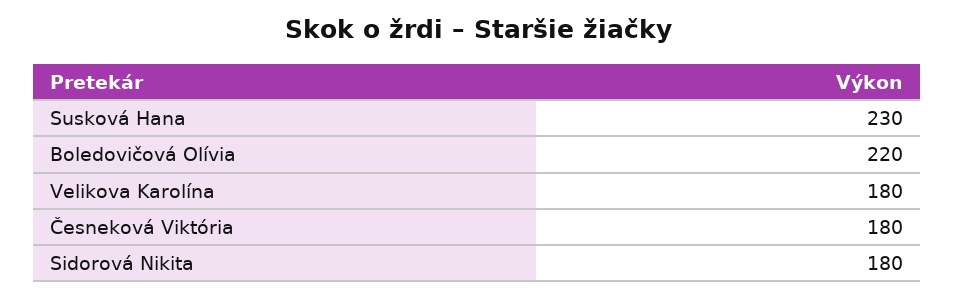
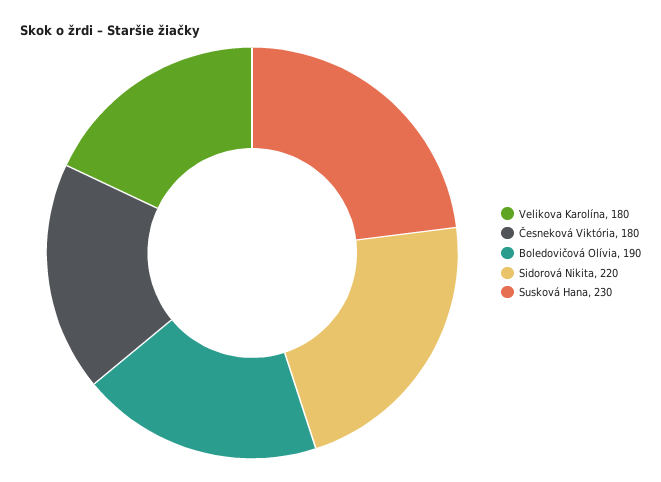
Boledovičová Olívia: 220 -> 190
Sidorová Nikita: 180 -> 220

